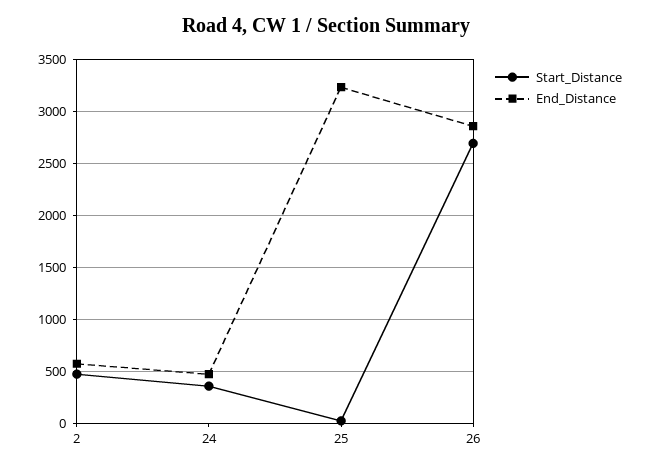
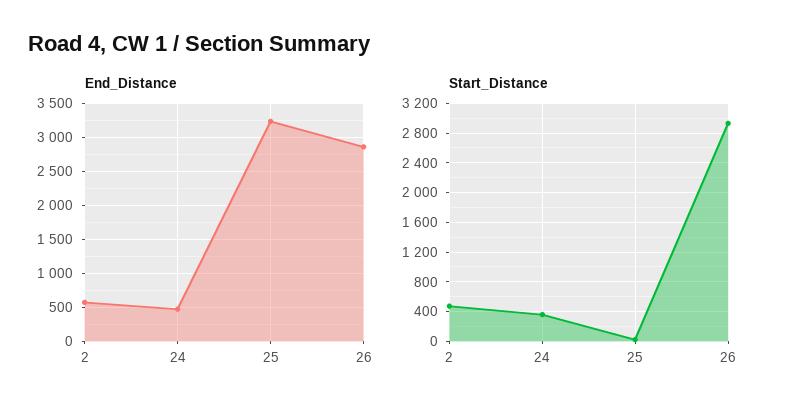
Start_Distance, 26: 2700 -> 2900

